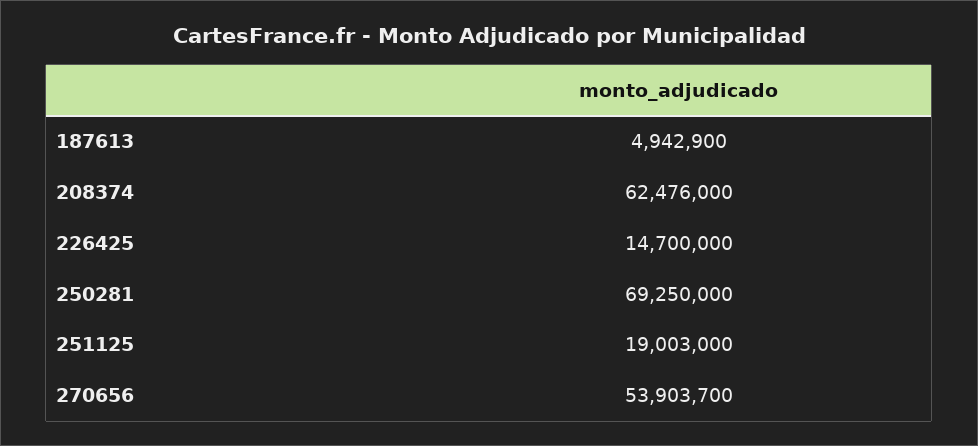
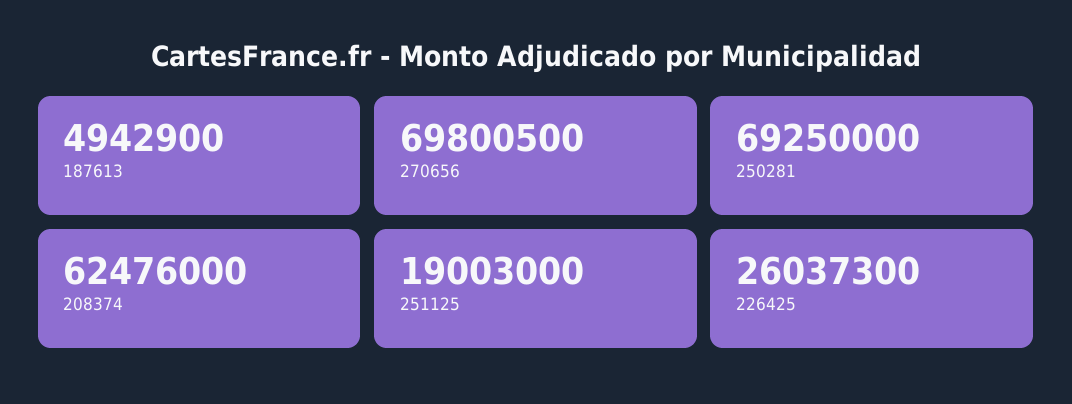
226425: 14700000 -> 26037300
270656: 53903700 -> 69800500

